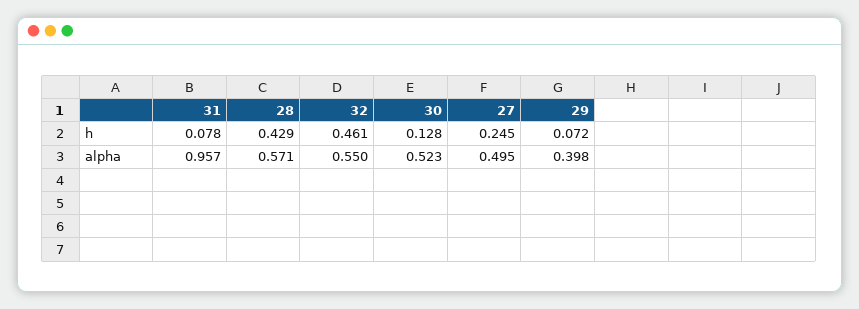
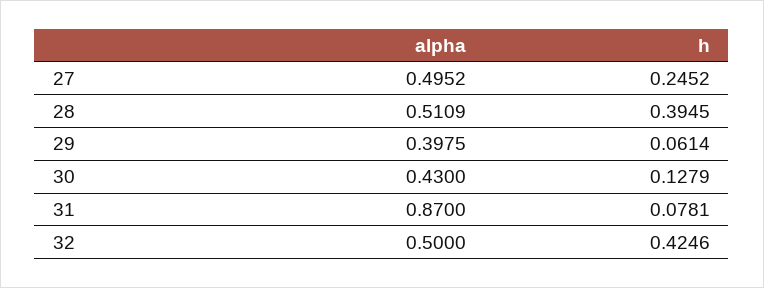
28, h: 0.429 -> 0.3945
32, h: 0.461 -> 0.4246
29, h: 0.072 -> 0.0614
31, alpha: 0.957 -> 0.87
28, alpha: 0.571 -> 0.5109
32, alpha: 0.55 -> 0.5
30, alpha: 0.523 -> 0.43

